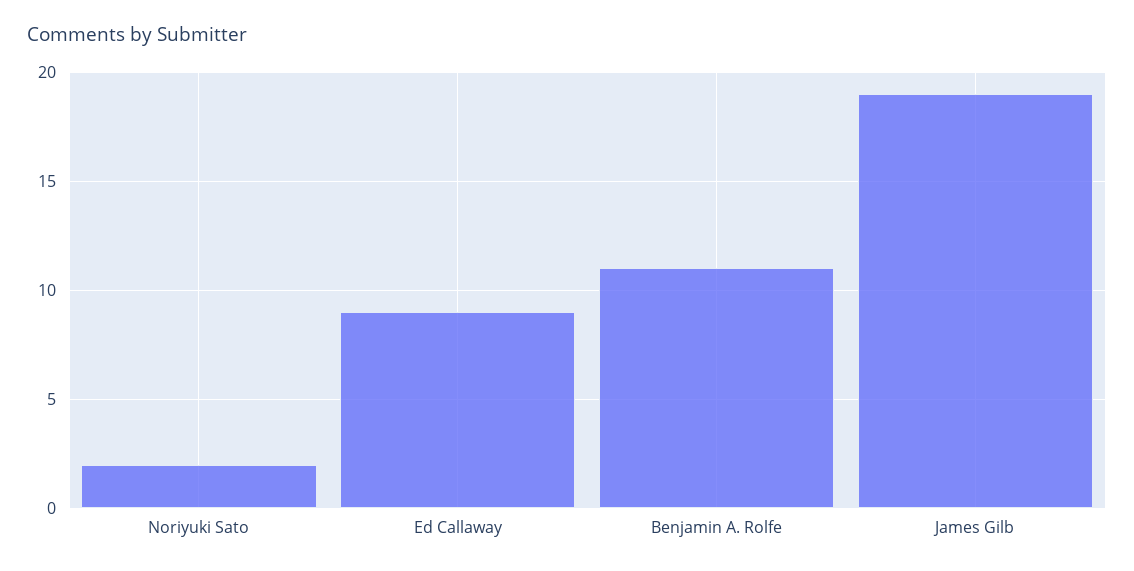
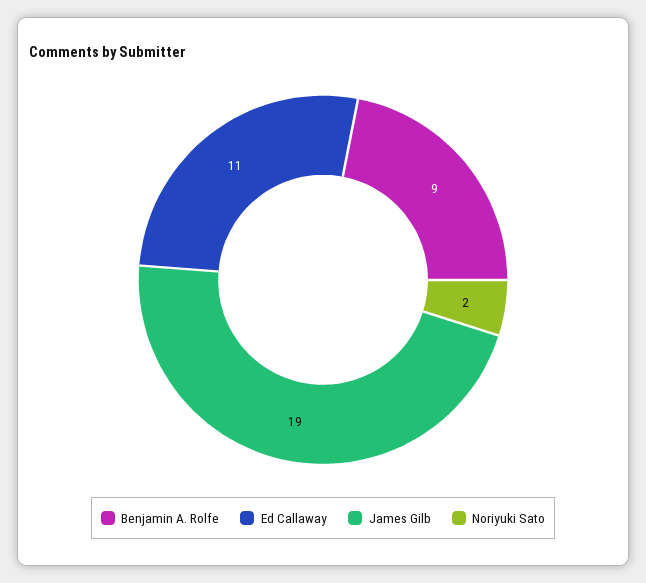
Ed Callaway: 9 -> 11
Benjamin A. Rolfe: 11 -> 9

